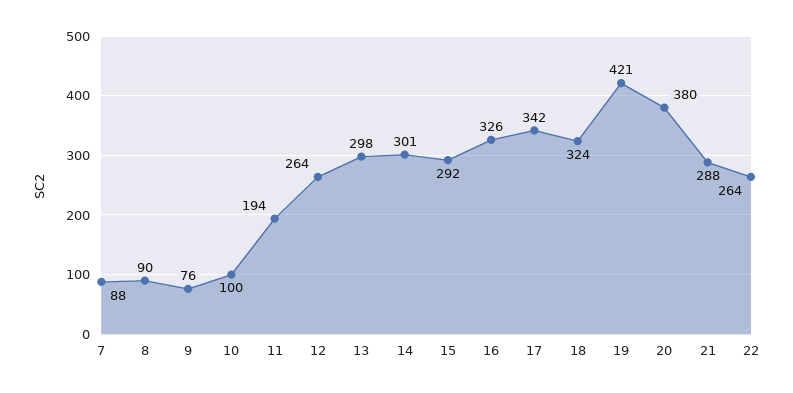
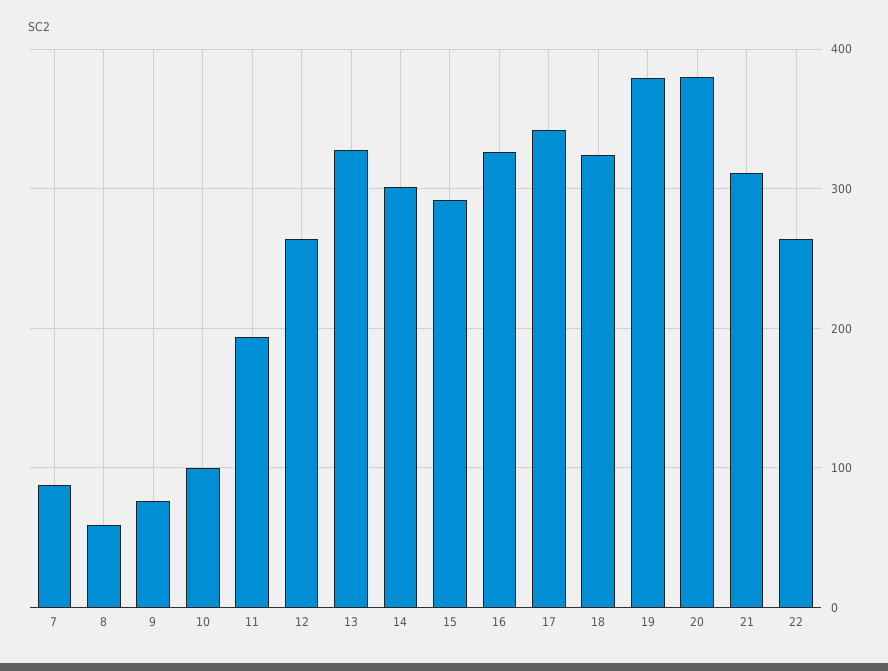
8: 90 -> 60
13: 298 -> 330
19: 421 -> 380
21: 288 -> 310

